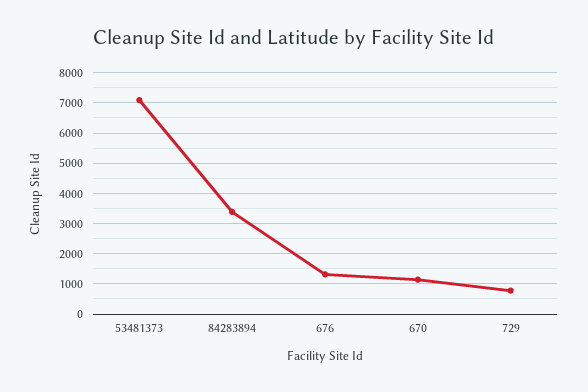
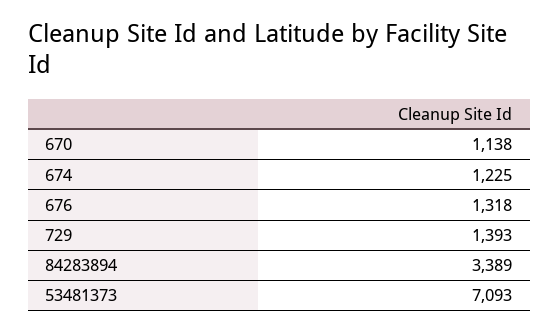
729: 800 -> 1393
674: none -> 1225

